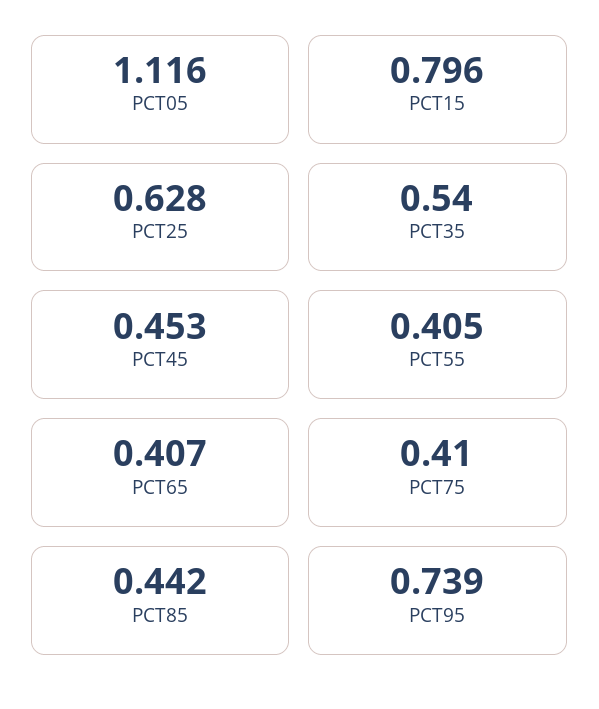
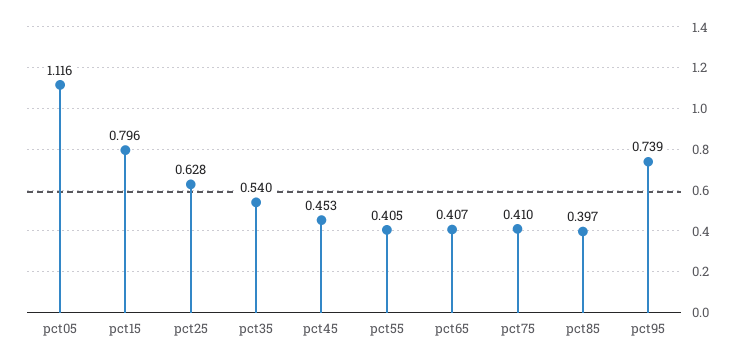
PCT85: 0.442 -> 0.397

